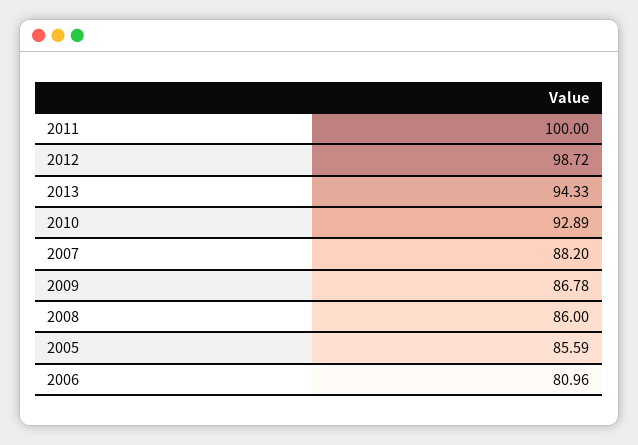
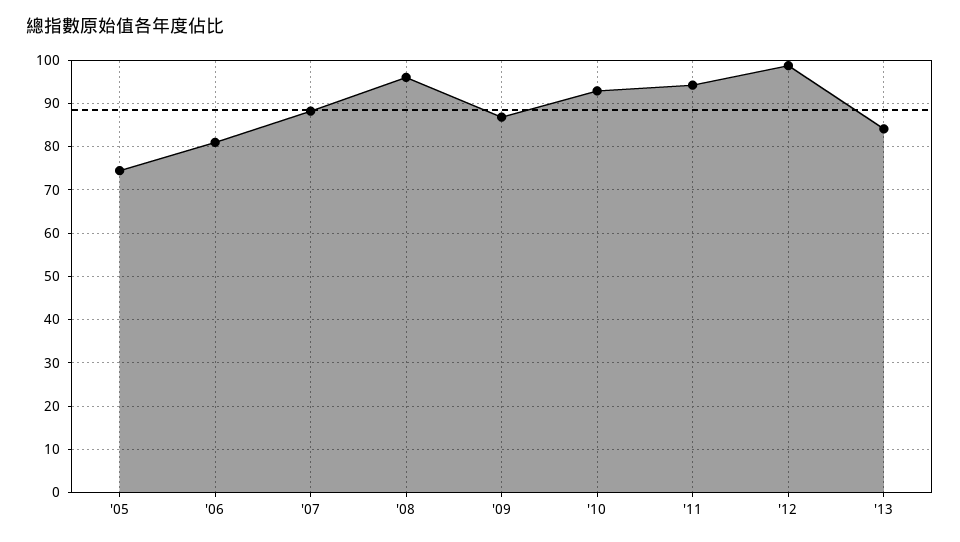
2011: 100 -> 94
2013: 94.33 -> 84
2008: 86 -> 96
2005: 85.59 -> 74

